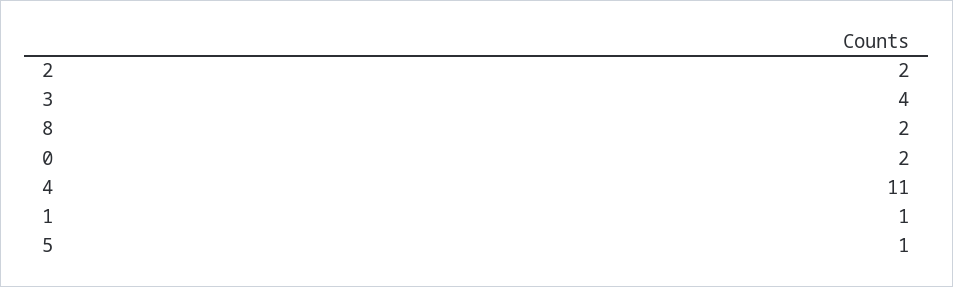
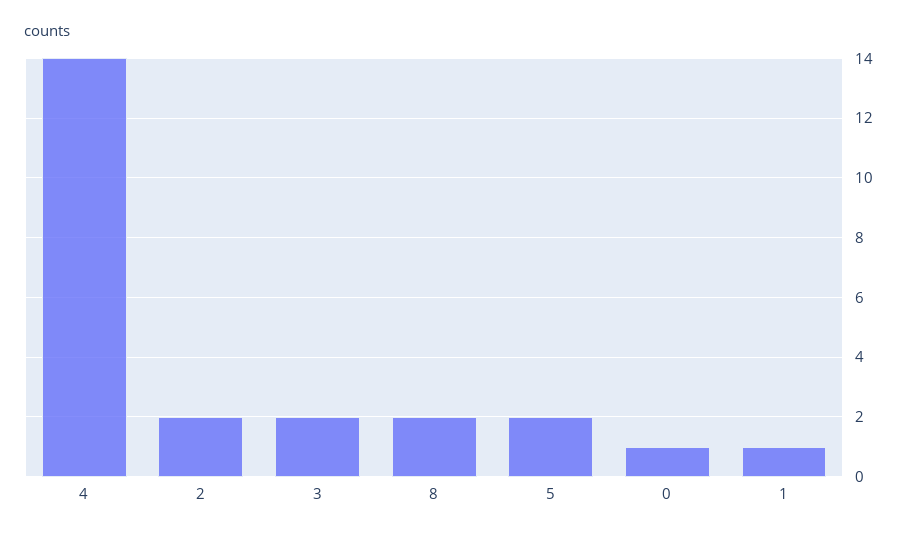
3: 4 -> 2
0: 2 -> 1
4: 11 -> 14
5: 1 -> 2

